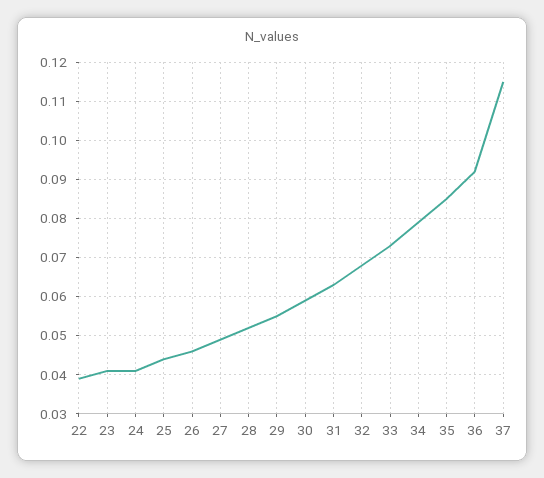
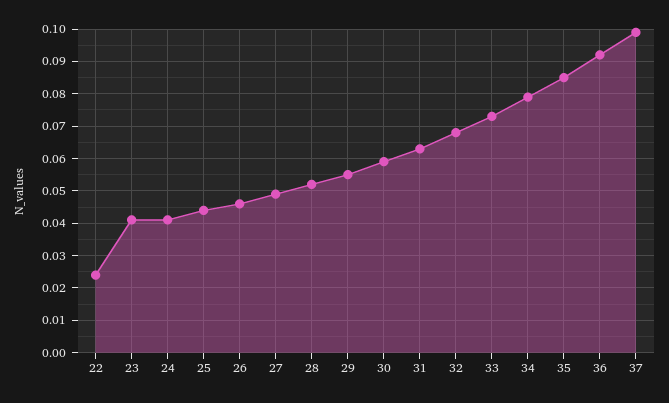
22: 0.04 -> 0.025
37: 0.115 -> 0.1

